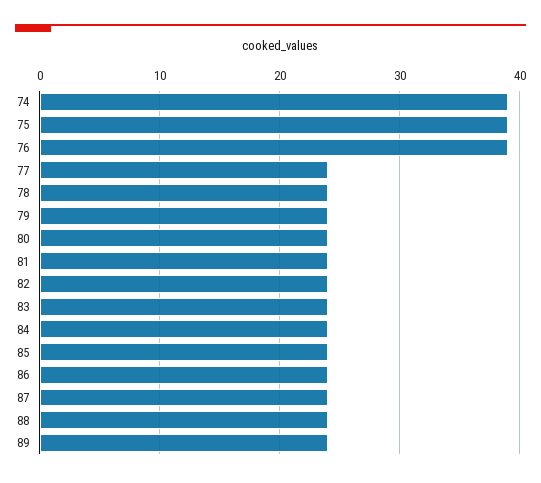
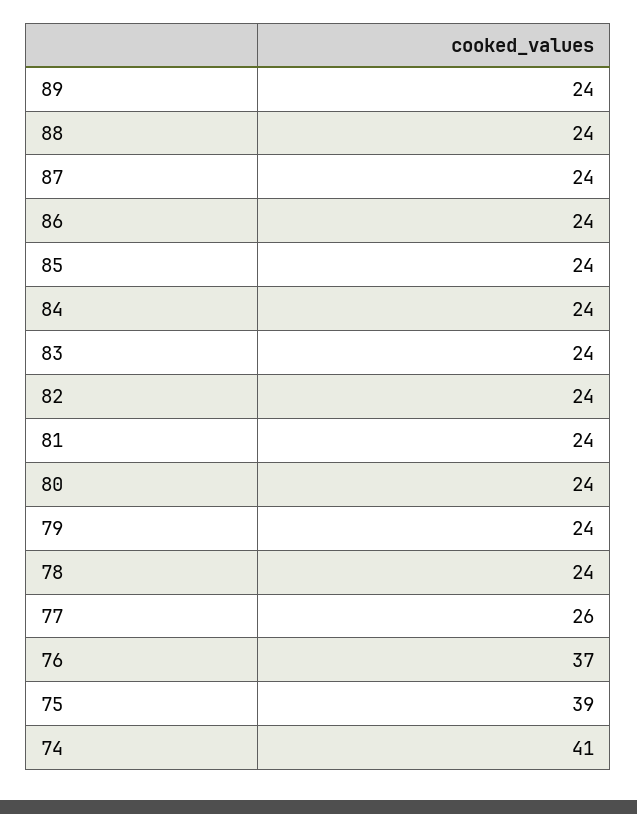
74: 39 -> 41
76: 39 -> 37
77: 24 -> 26

